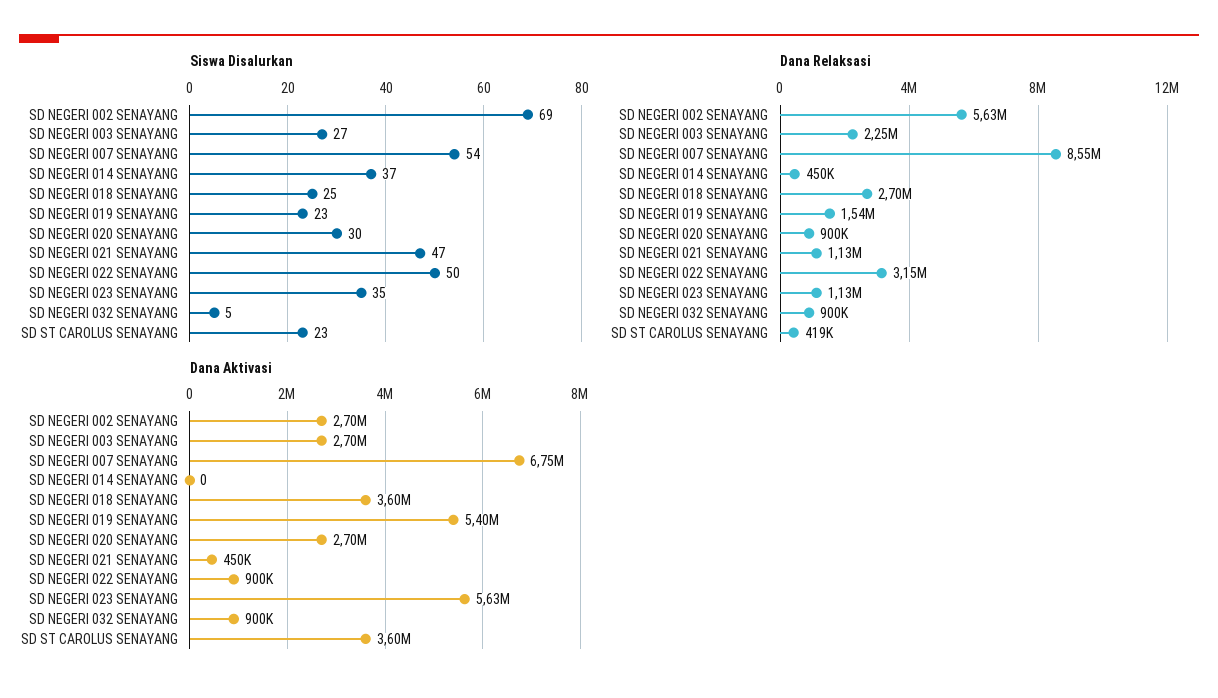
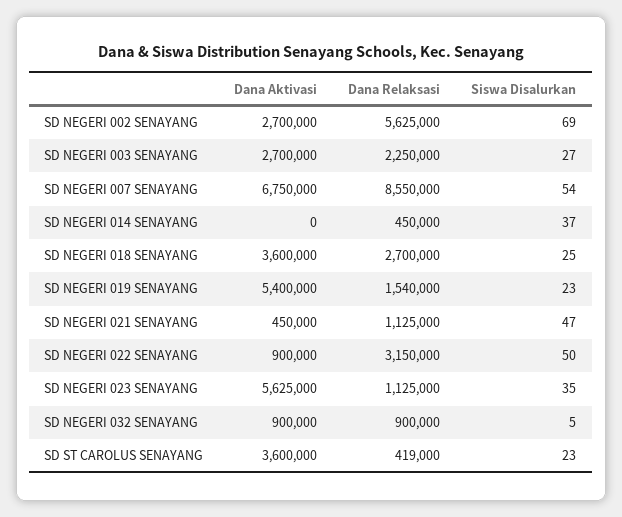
Siswa Disalurkan, SD NEGERI 020 SENAYANG: 30 -> none
Dana Relaksasi, SD NEGERI 020 SENAYANG: 900000 -> none
Dana Aktivasi, SD NEGERI 020 SENAYANG: 2700000 -> none

